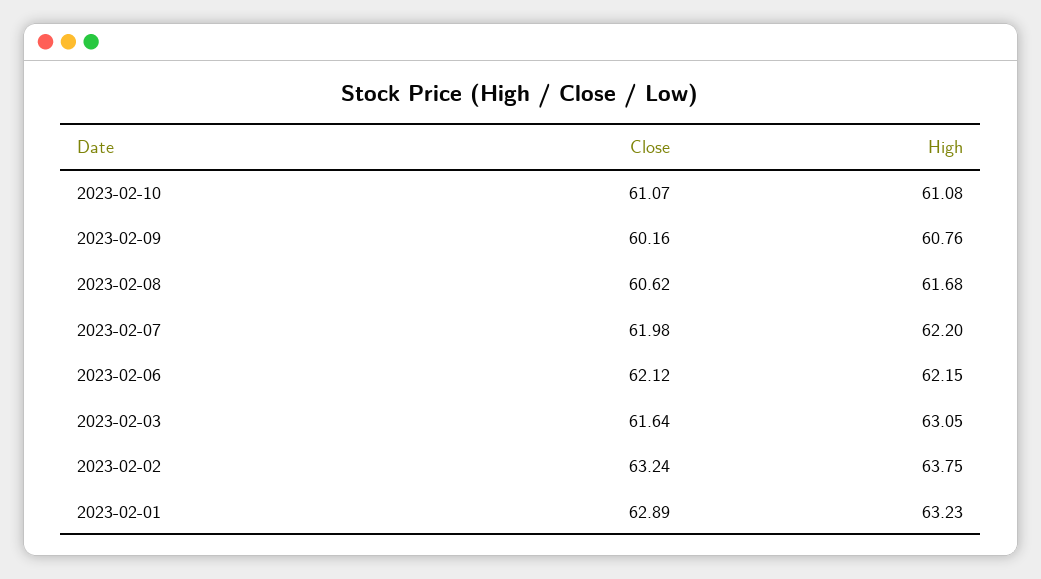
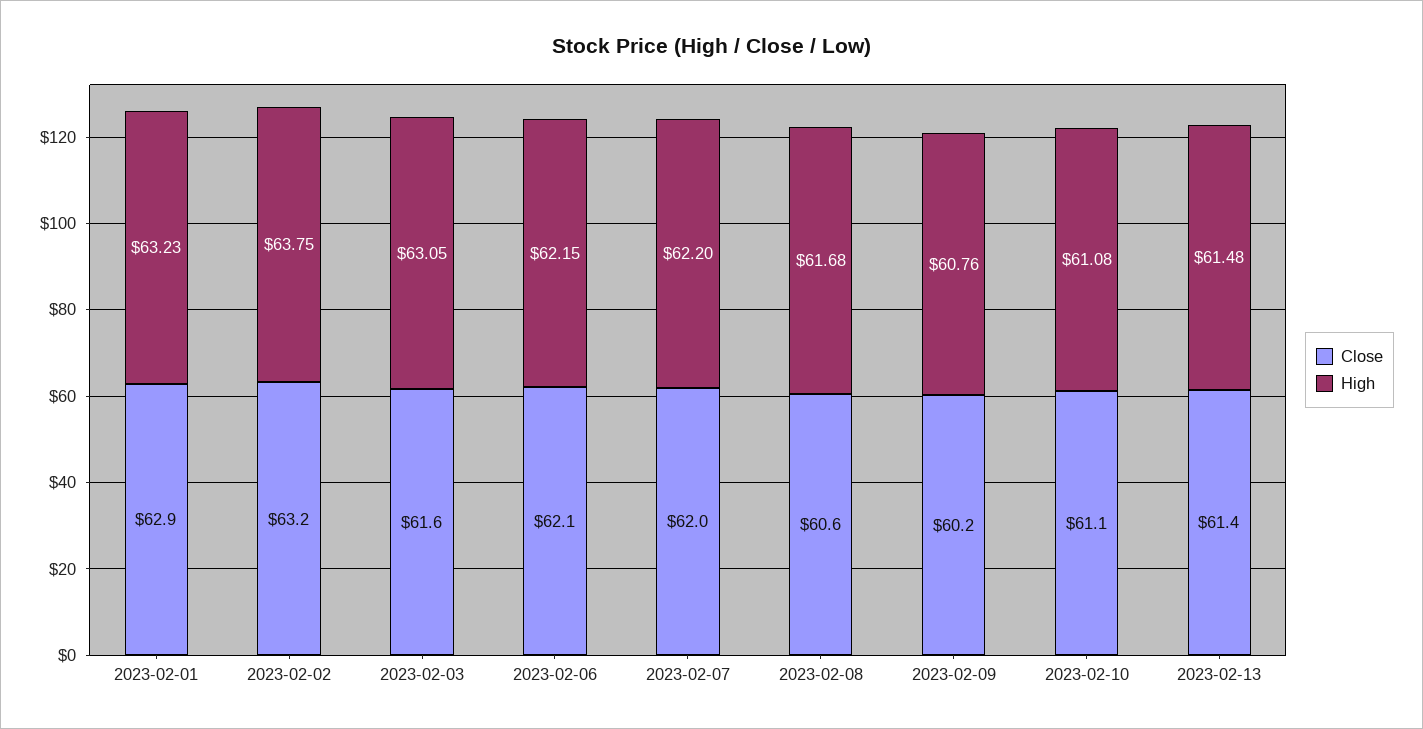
Close, 2023-02-13: none -> 61.4
High, 2023-02-13: none -> 61.48

